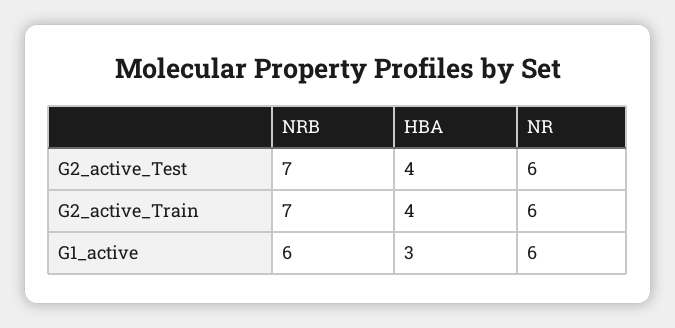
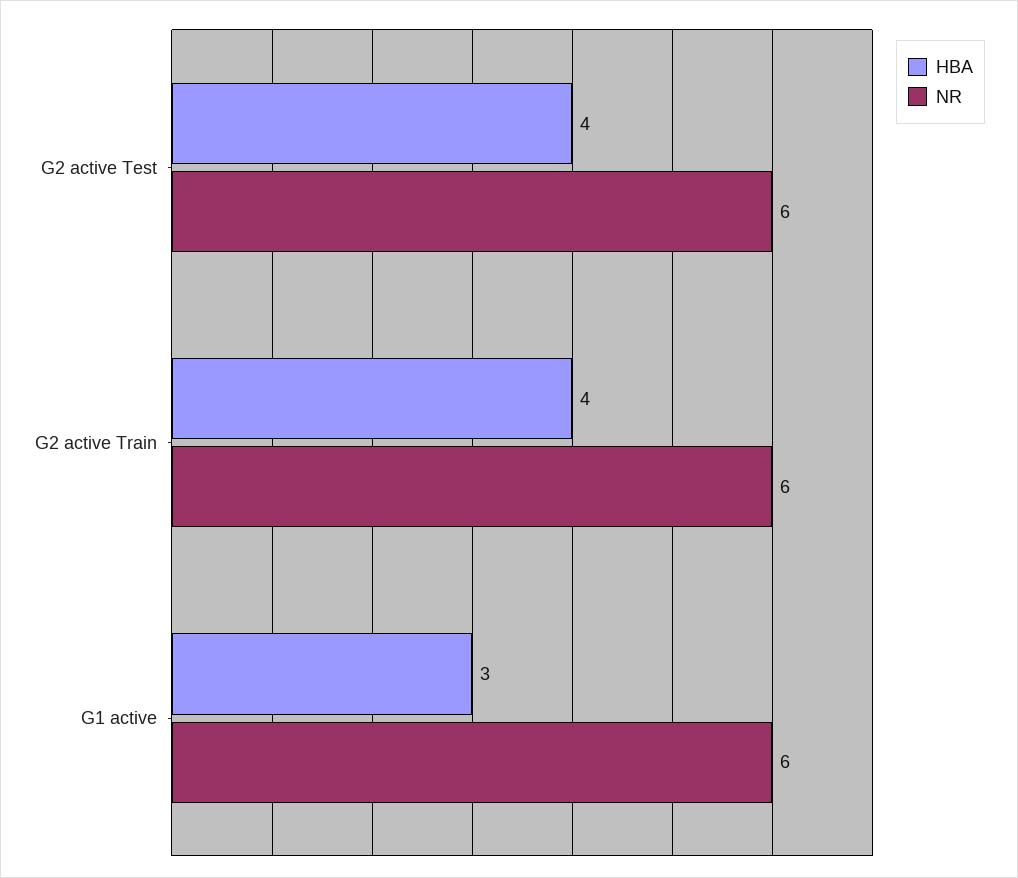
NRB, G2_active_Test: 7 -> none
NRB, G2_active_Train: 7 -> none
NRB, G1_active: 6 -> none

